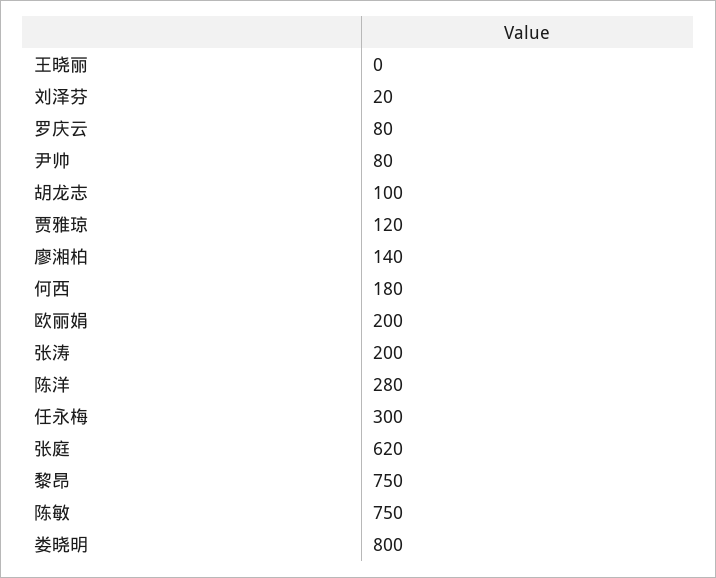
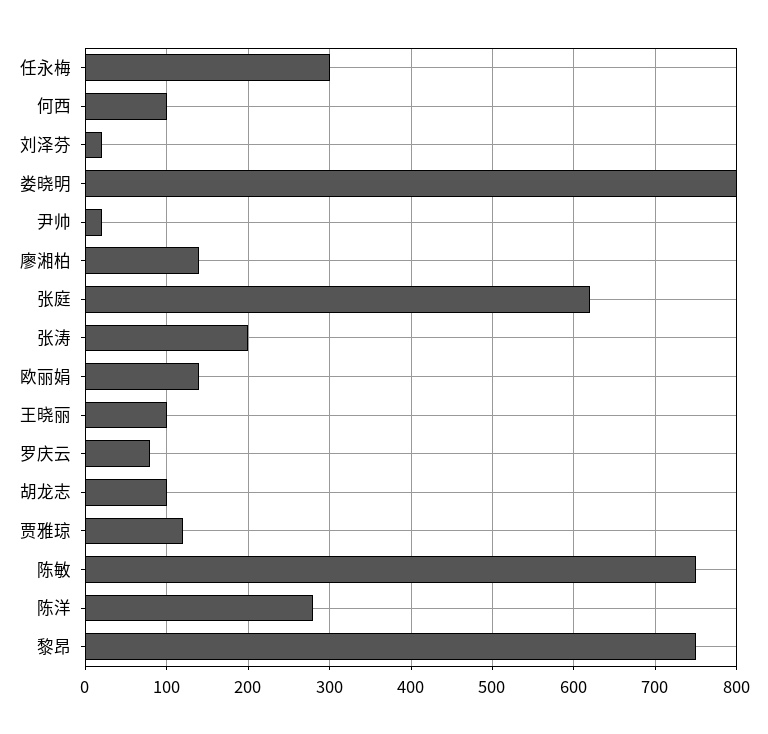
王晓丽: 0 -> 100
尹帅: 80 -> 20
何西: 180 -> 100
欧丽娟: 200 -> 140

